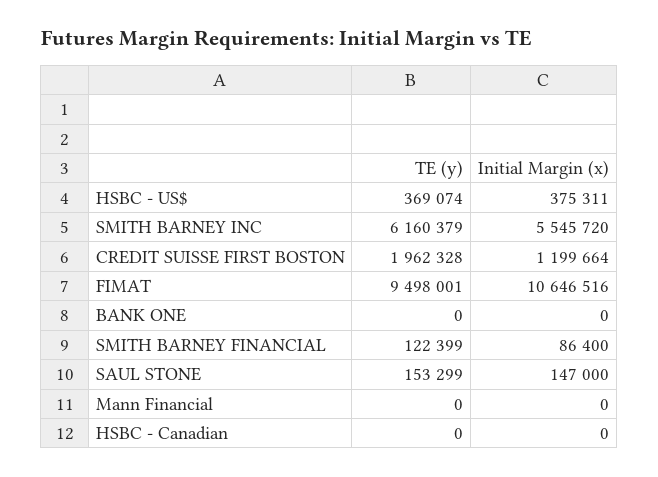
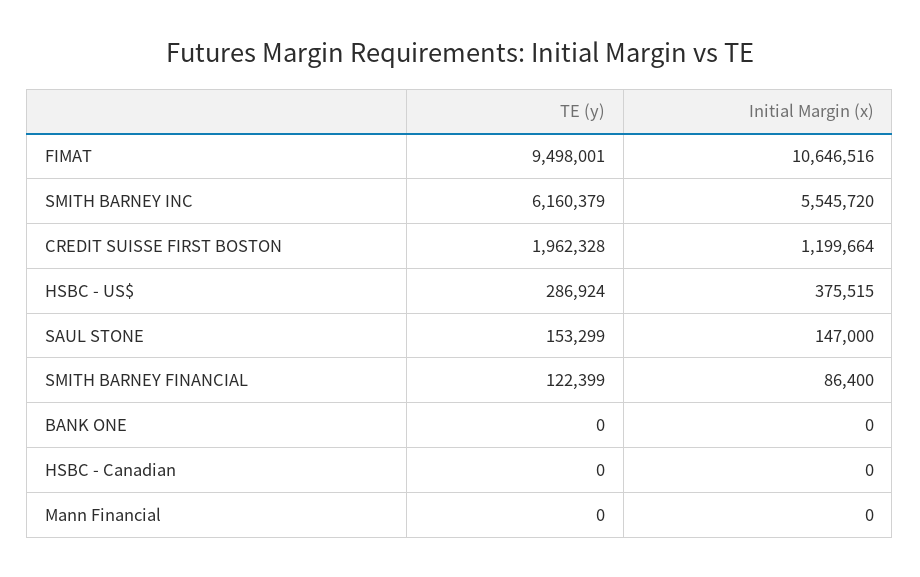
TE (y), HSBC - US$: 369074 -> 286924
Initial Margin (x), HSBC - US$: 375311 -> 375515

